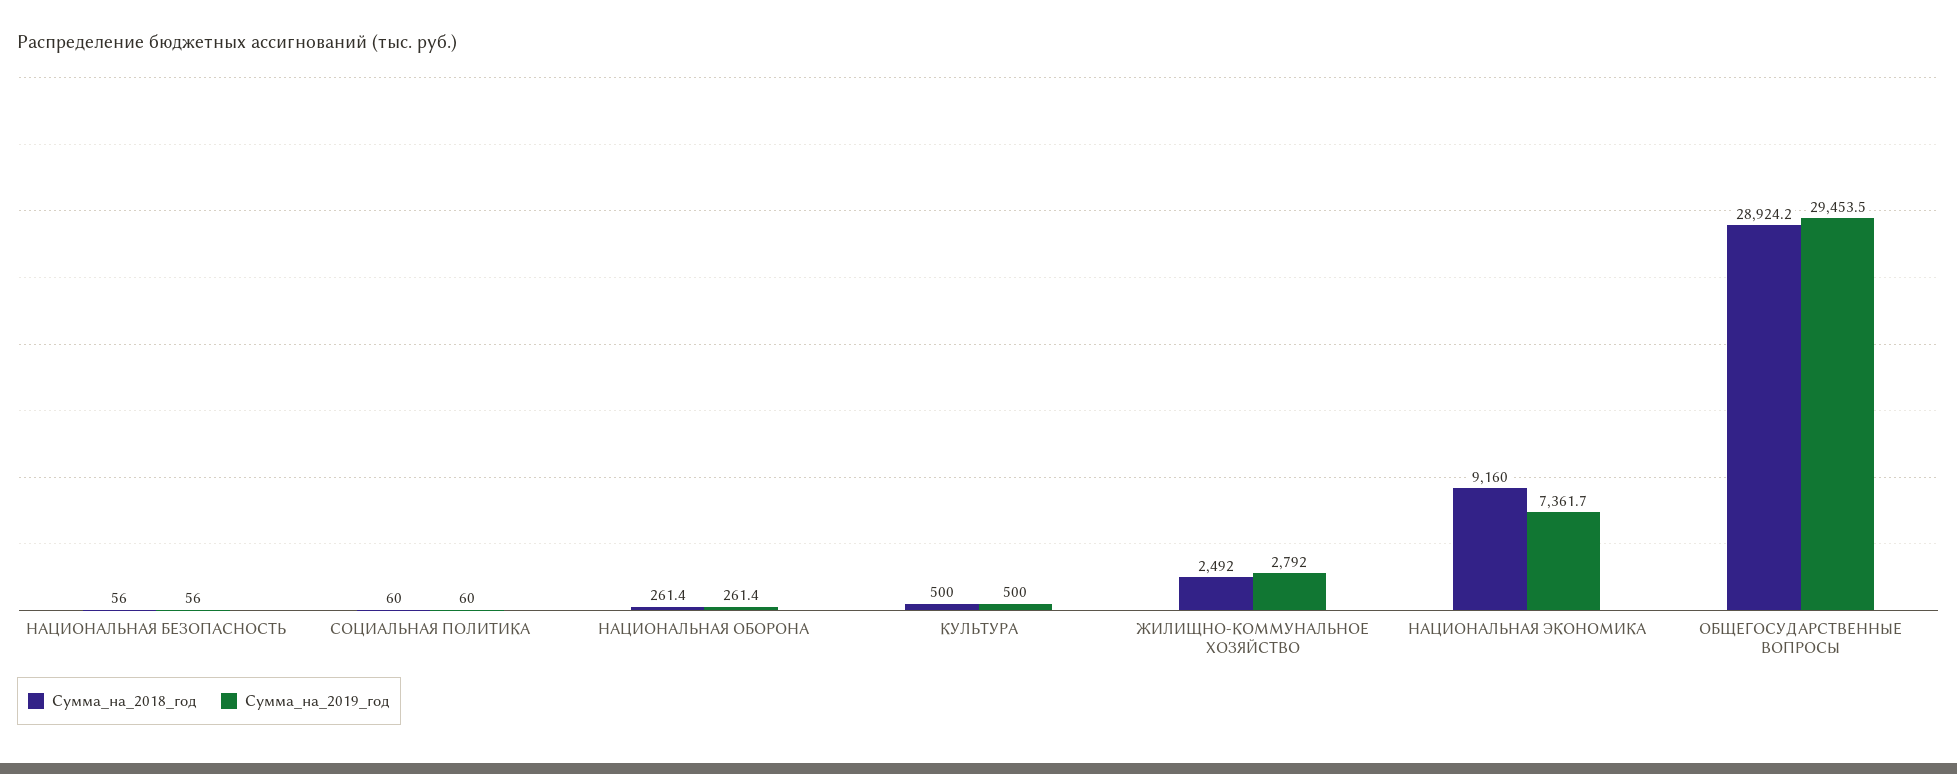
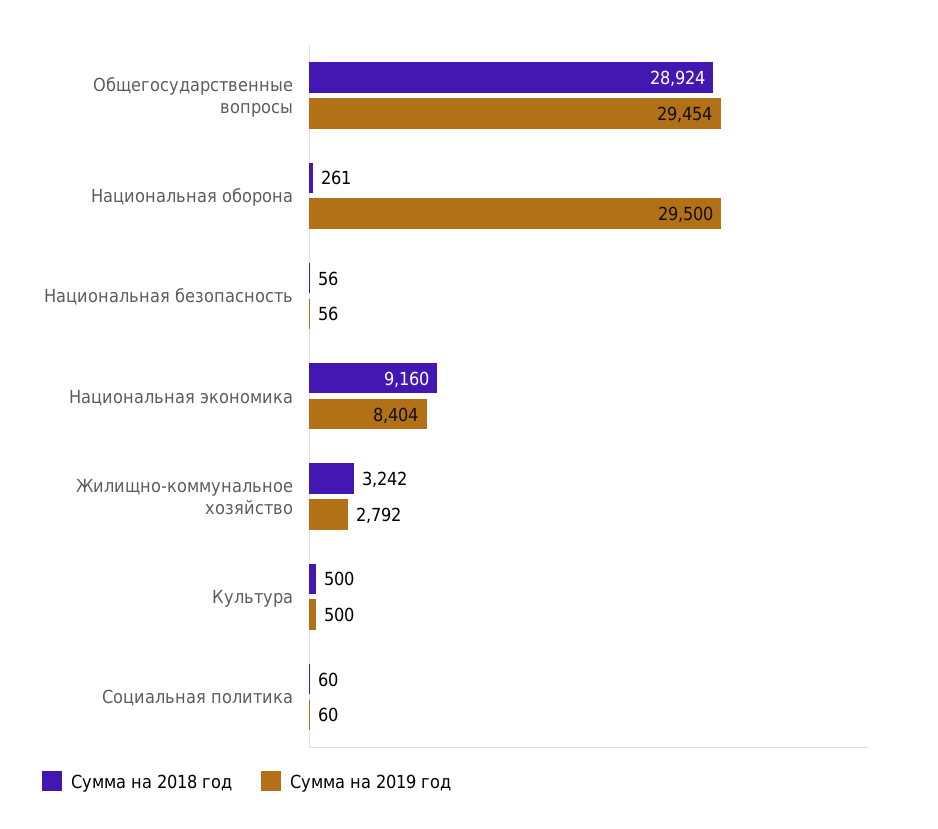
Сумма_на_2019_год, НАЦИОНАЛЬНАЯ ОБОРОНА: 261.4 -> 29500
Сумма_на_2018_год, ЖИЛИЩНО-КОММУНАЛЬНОЕ ХОЗЯЙСТВО: 2492 -> 3242
Сумма_на_2019_год, НАЦИОНАЛЬНАЯ ЭКОНОМИКА: 7361.7 -> 8404

